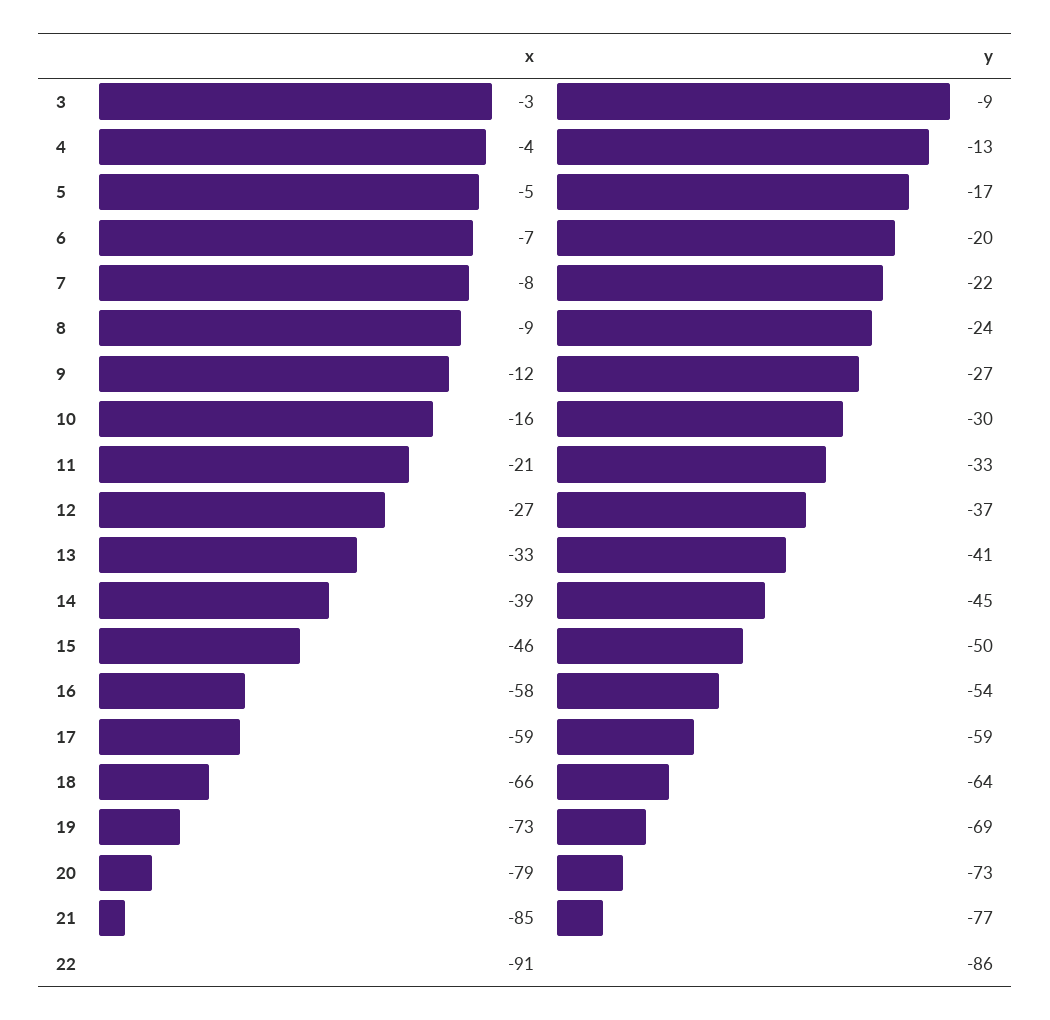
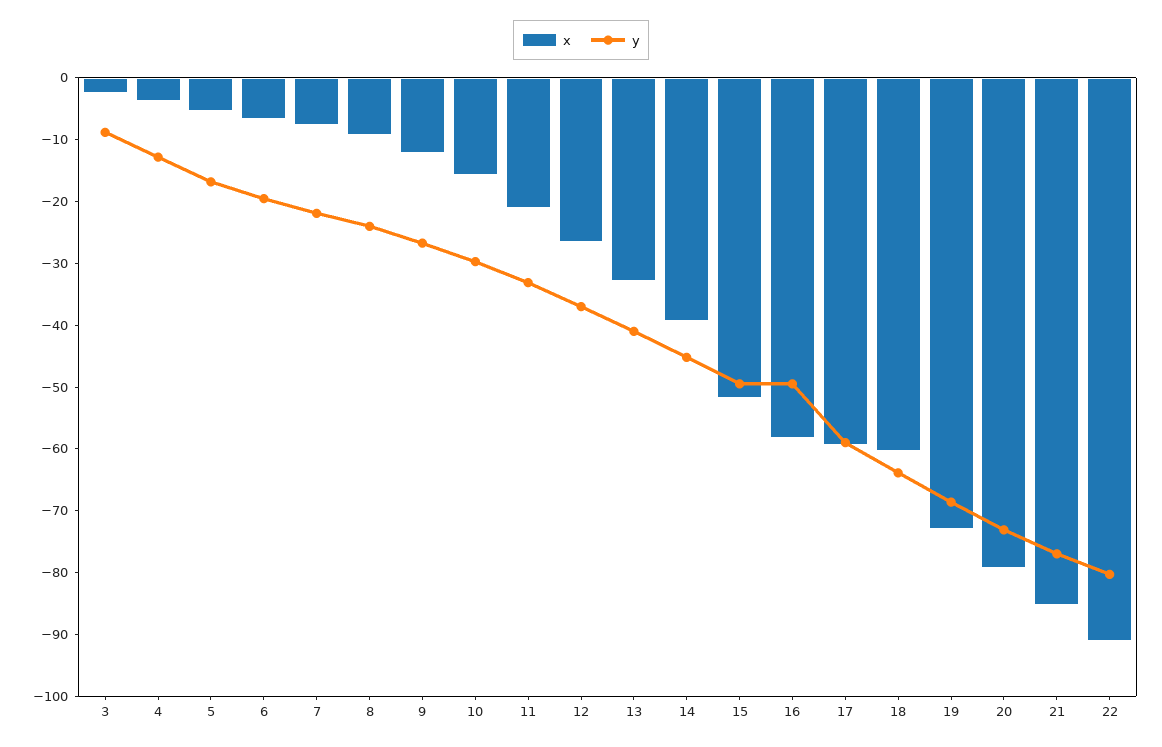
x, 15: -46 -> -52
y, 16: -54 -> -50
x, 18: -66 -> -60
y, 22: -86 -> -80

